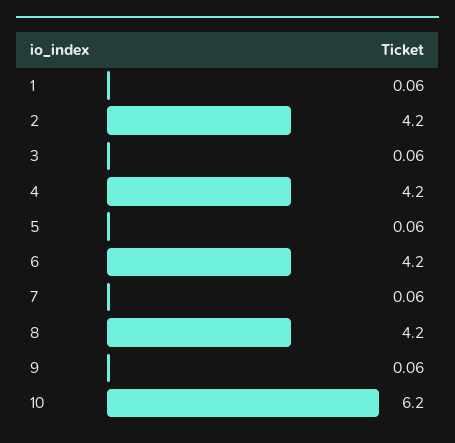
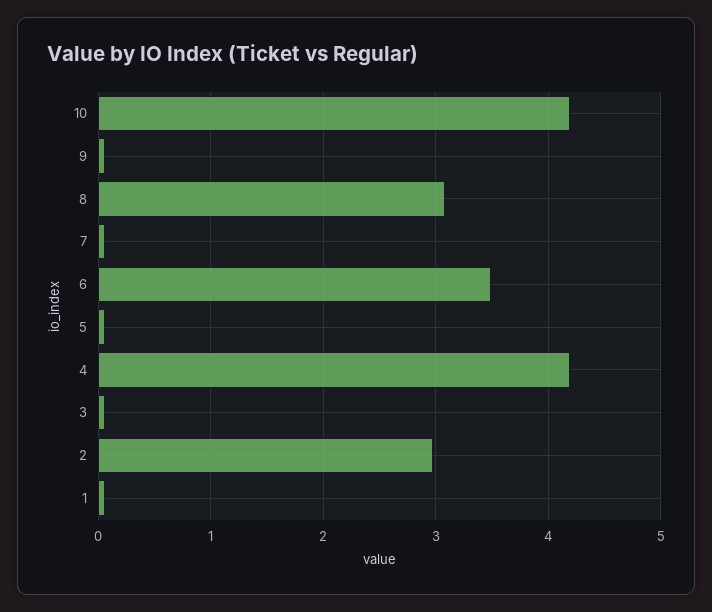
2: 4.2 -> 3
6: 4.2 -> 3.5
8: 4.2 -> 3.1
10: 6.2 -> 4.2

